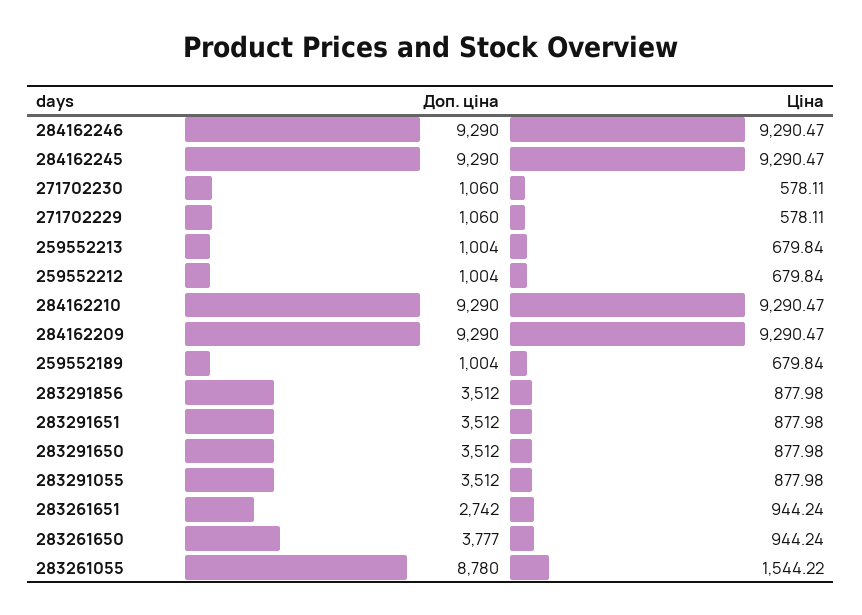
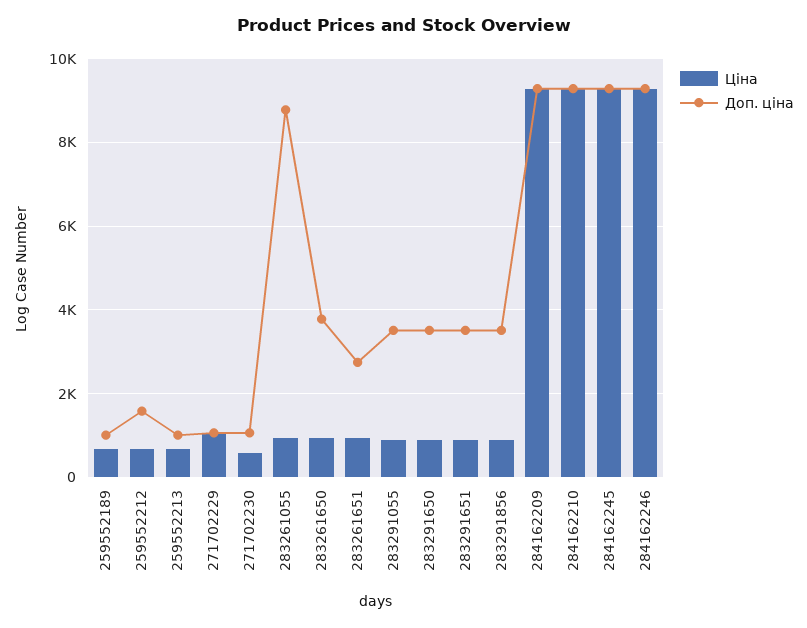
Ціна, 271702229: 578.11 -> 1000
Доп. ціна, 259552212: 1004 -> 1600
Ціна, 283261055: 1544.22 -> 1000

